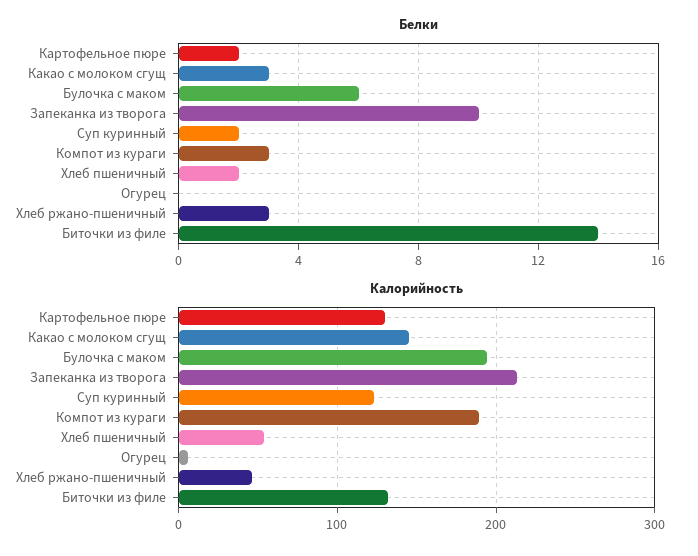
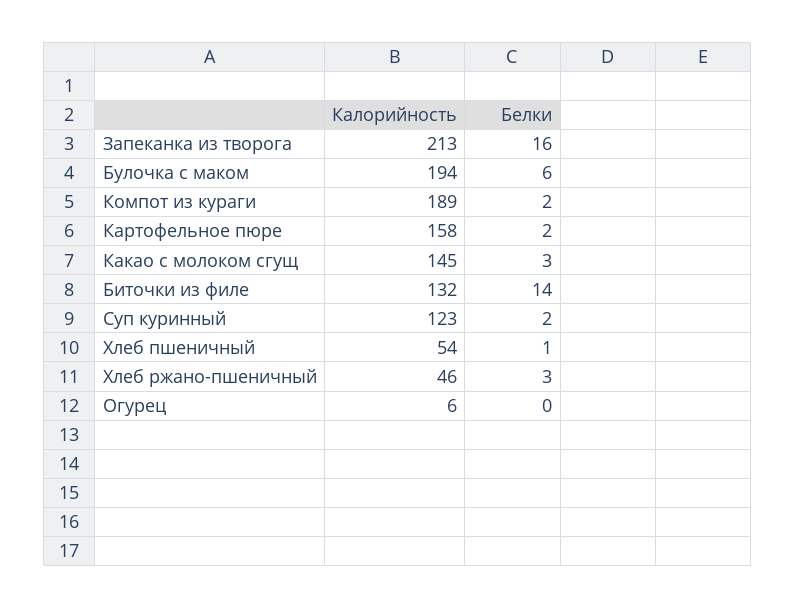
Белки, Запеканка из творога: 10 -> 16
Белки, Компот из кураги: 3 -> 2
Белки, Хлеб пшеничный: 2 -> 1
Калорийность, Картофельное пюре: 130 -> 158

